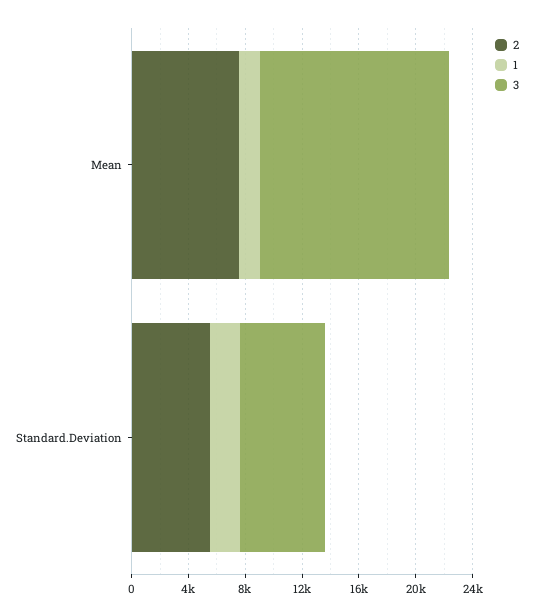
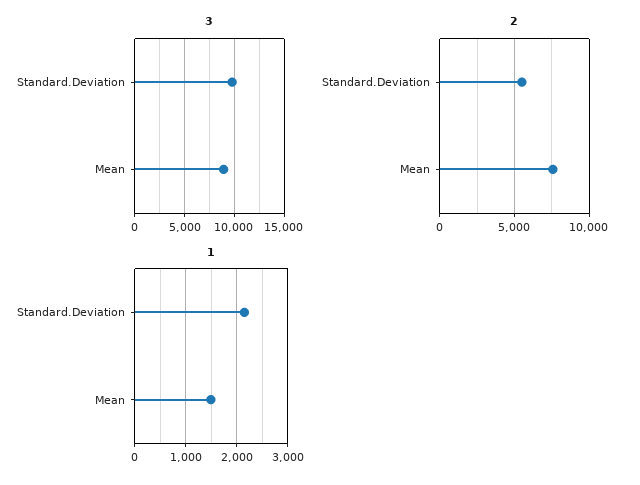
3, Mean: 13000 -> 9000
3, Standard.Deviation: 6000 -> 10000

